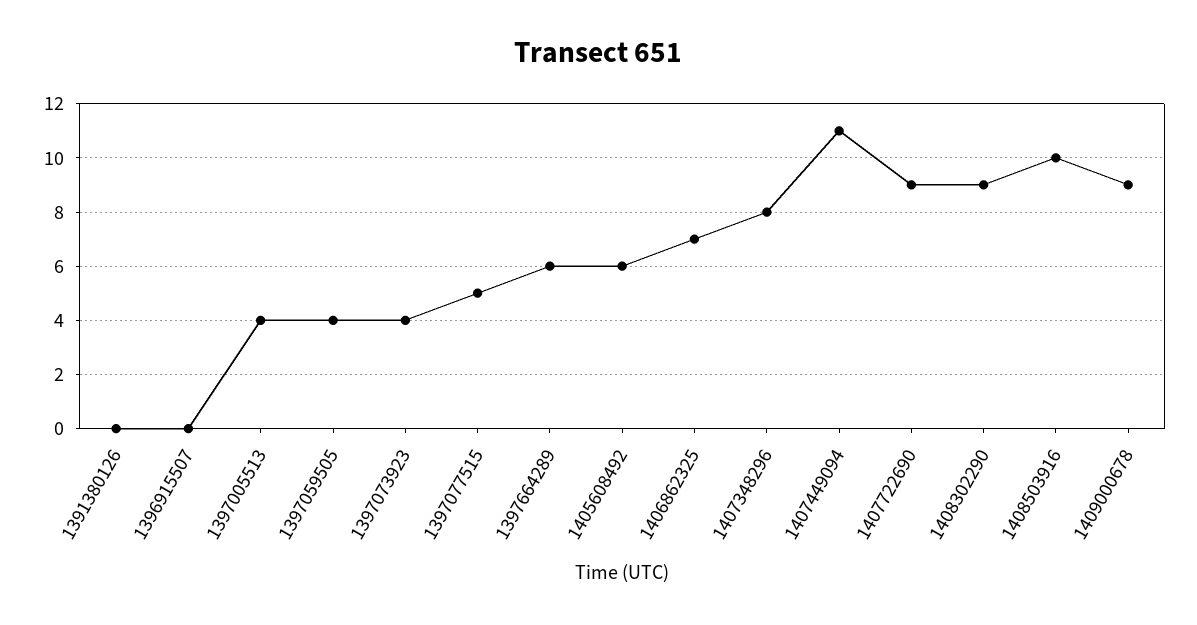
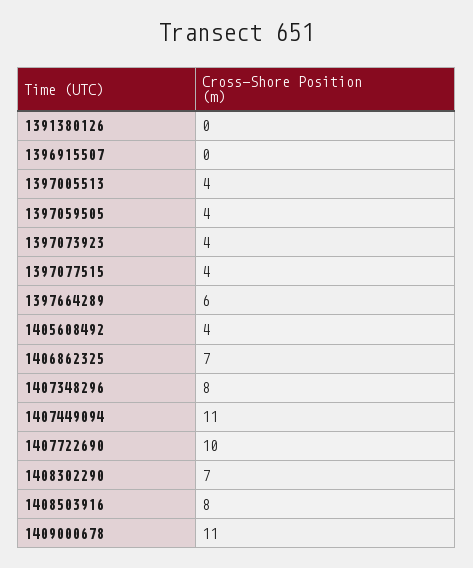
1397077515: 5 -> 4
1405608492: 6 -> 4
1407722690: 9 -> 10
1408302290: 9 -> 7
1408503916: 10 -> 8
1409000678: 9 -> 11

